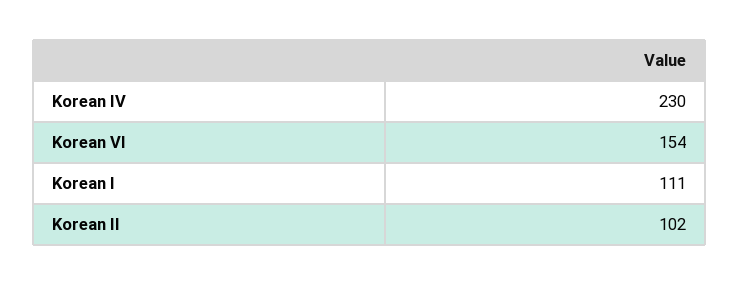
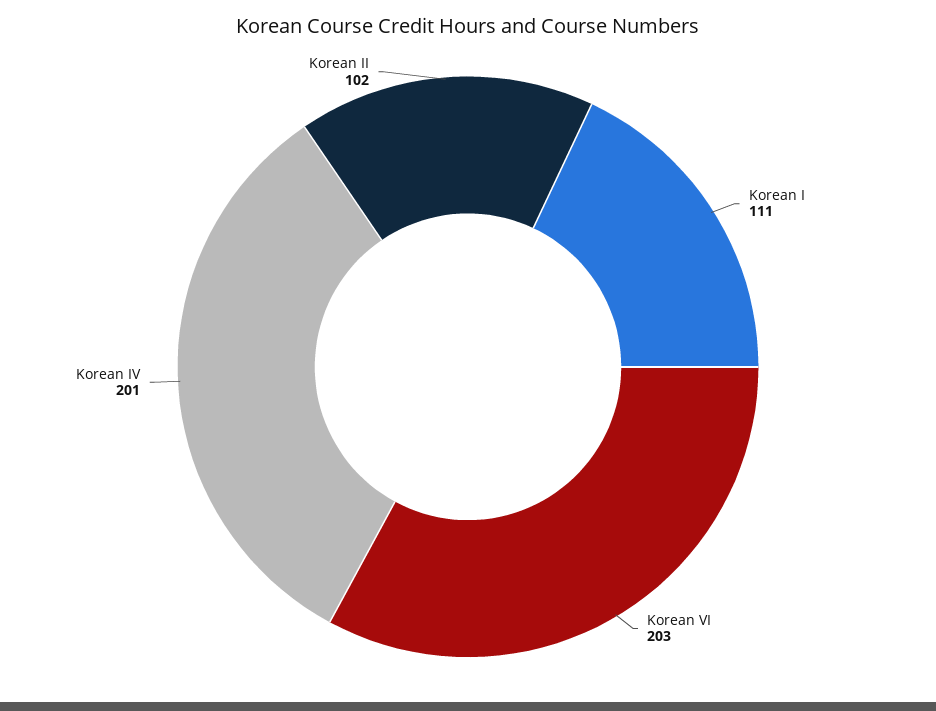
Korean IV: 230 -> 201
Korean VI: 154 -> 203

